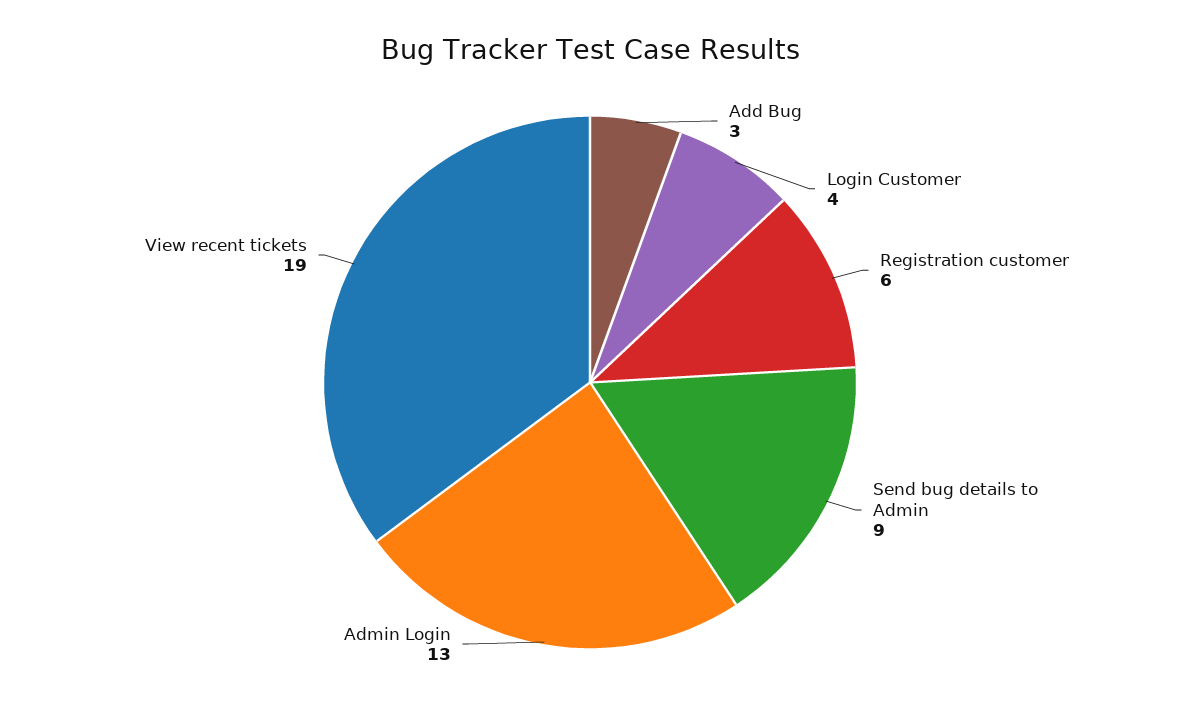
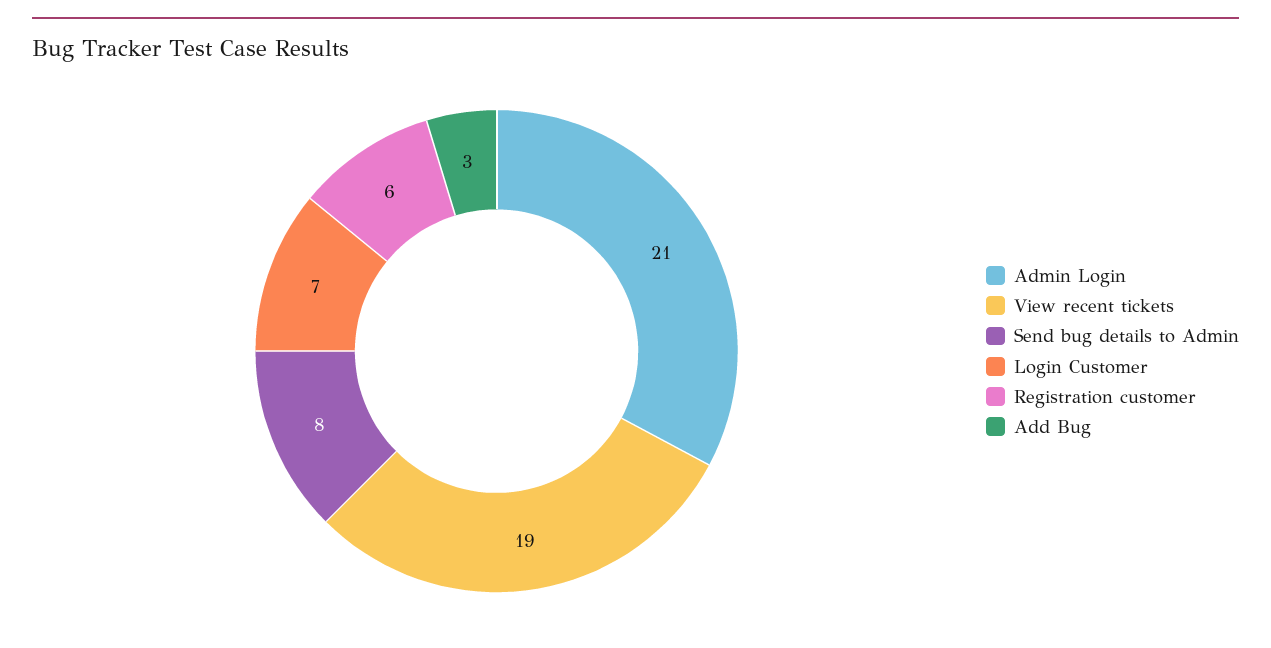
Login Customer: 4 -> 7
Send bug details to Admin: 9 -> 8
Admin Login: 13 -> 21

